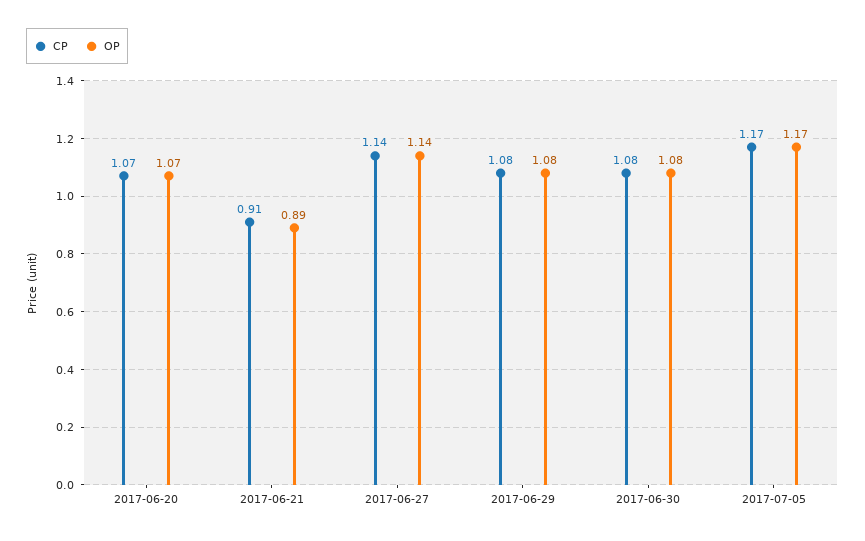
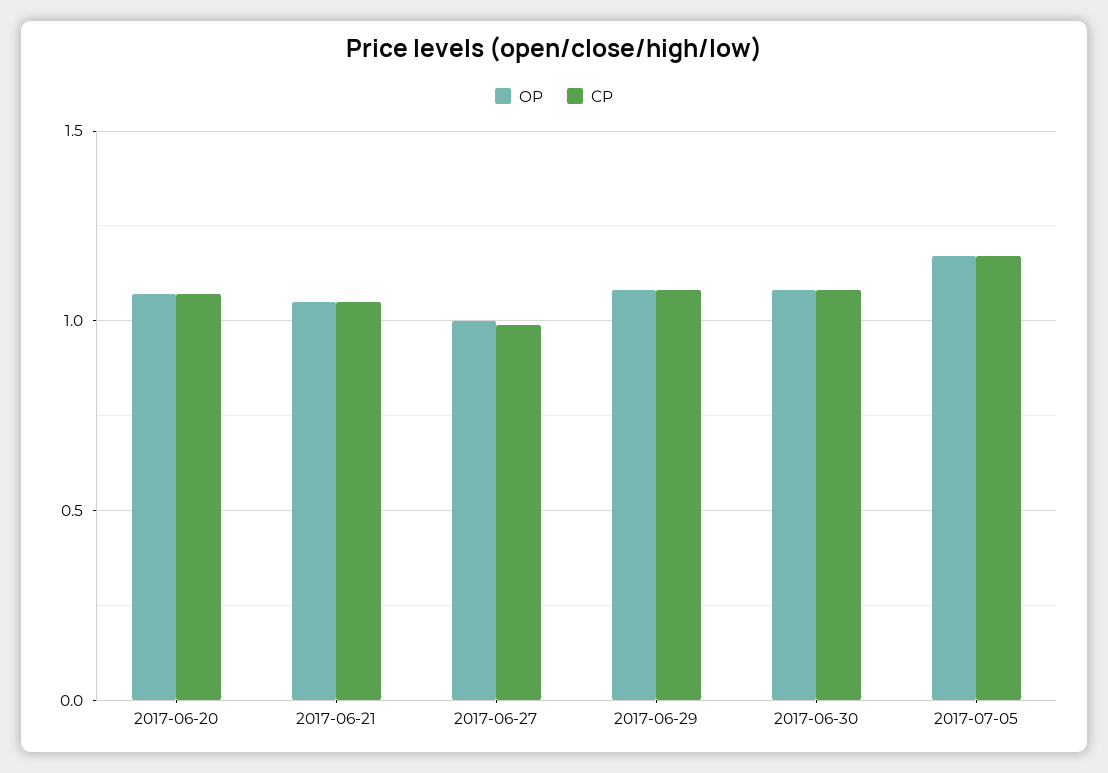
CP, 2017-06-21: 0.91 -> 1.05
OP, 2017-06-21: 0.89 -> 1.05
CP, 2017-06-27: 1.14 -> 1
OP, 2017-06-27: 1.14 -> 1

